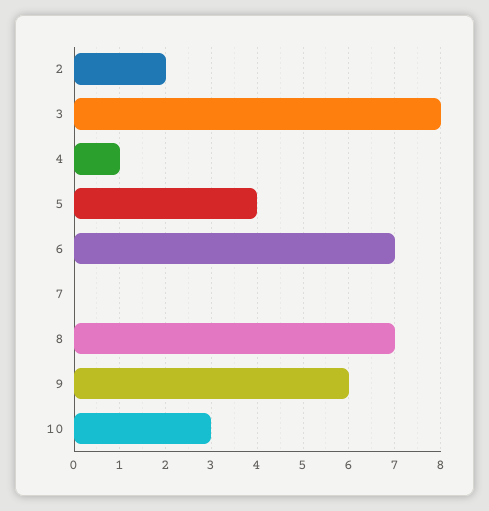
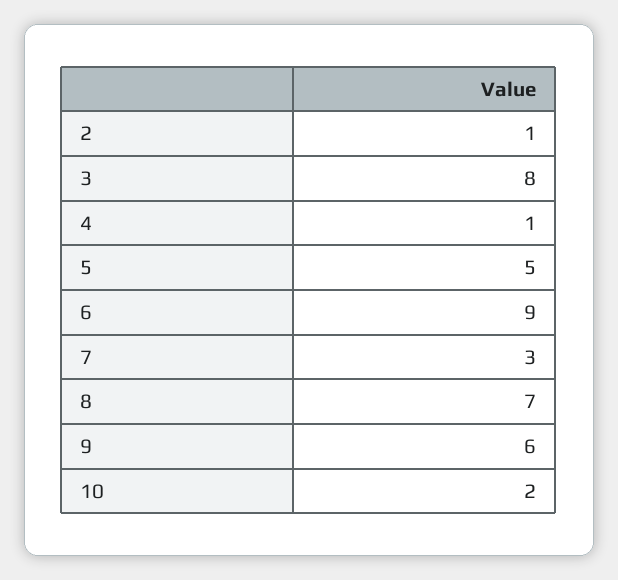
2: 2 -> 1
5: 4 -> 5
6: 7 -> 9
7: 0 -> 3
10: 3 -> 2

